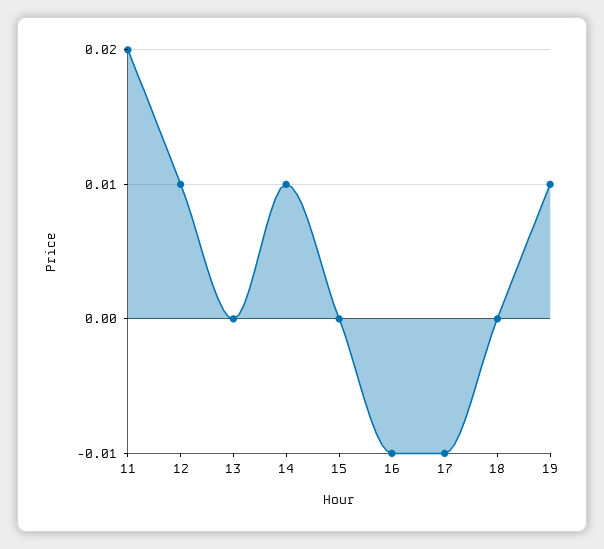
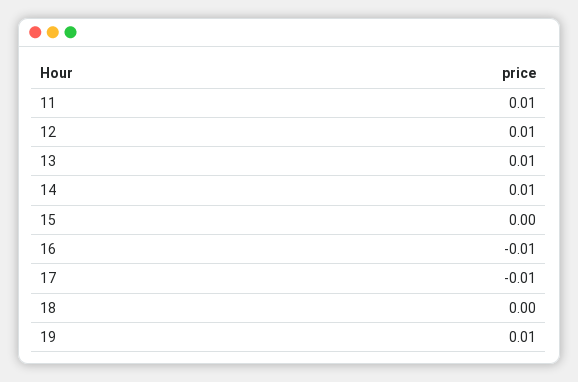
11: 0.02 -> 0.01
13: 0 -> 0.01

